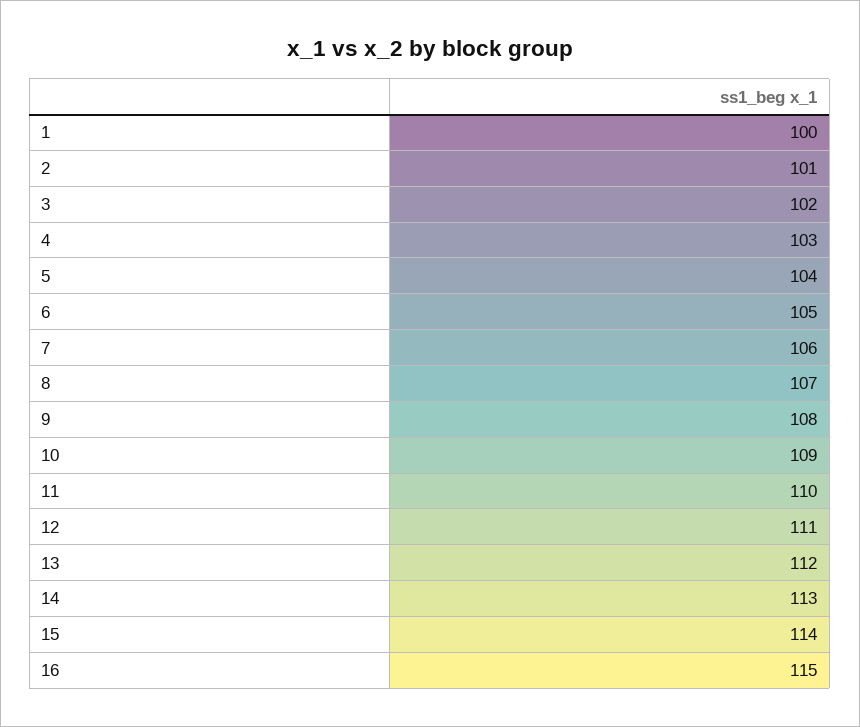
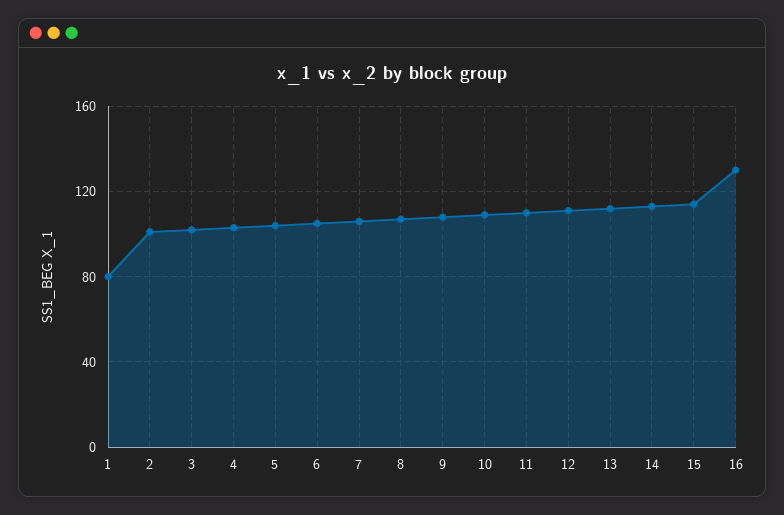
1: 100 -> 80
16: 115 -> 130

